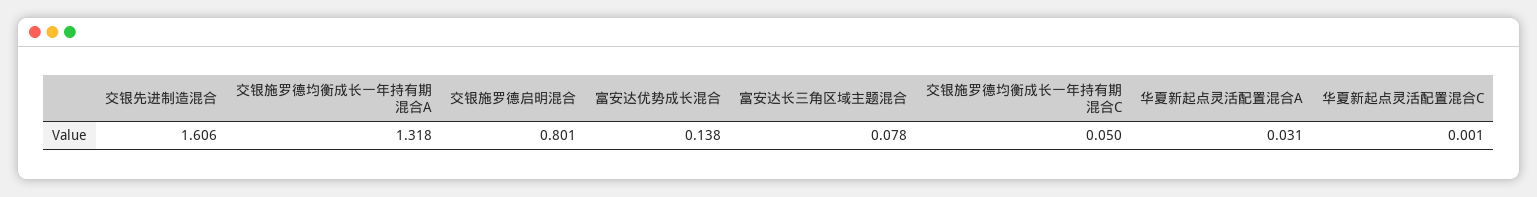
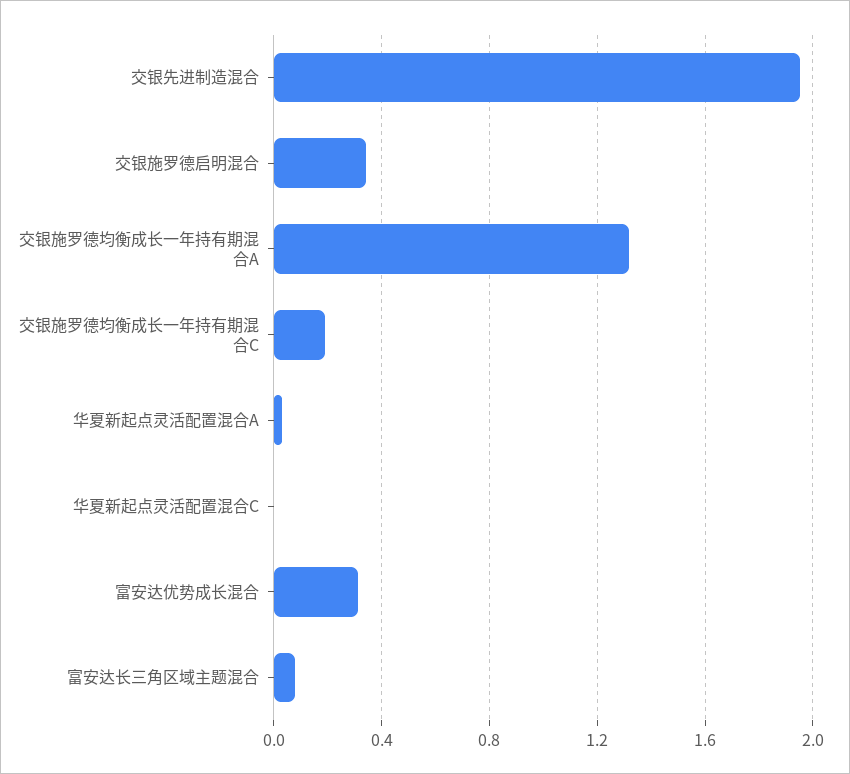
交银先进制造混合: 1.606 -> 1.95
交银施罗德启明混合: 0.801 -> 0.35
富安达优势成长混合: 0.138 -> 0.3
交银施罗德均衡成长一年持有期混合C: 0.05 -> 0.2

